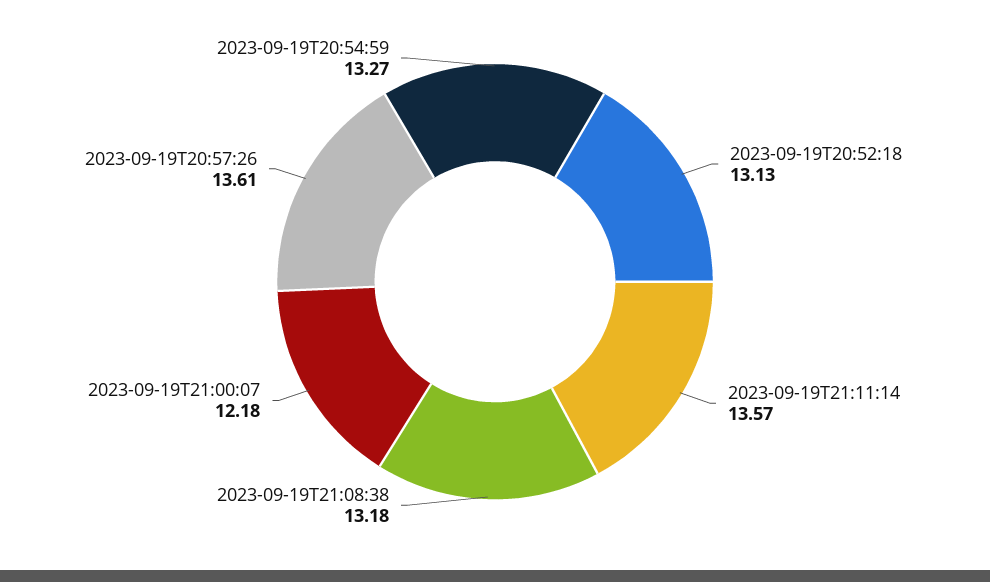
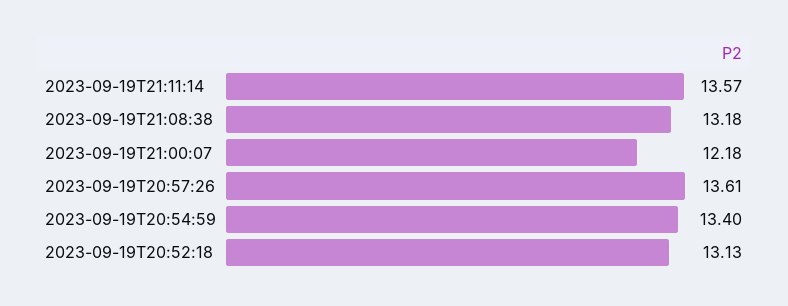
2023-09-19T20:54:59: 13.27 -> 13.4

